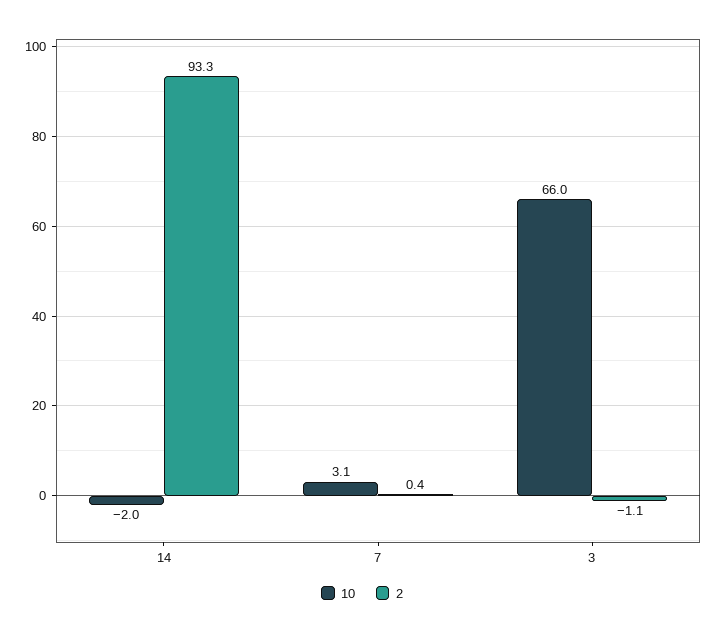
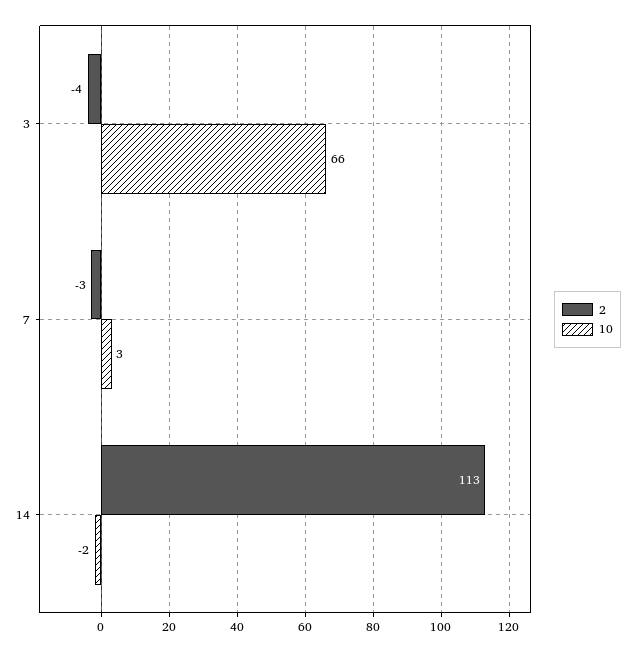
2, 14: 93.3 -> 113
2, 7: 0.4 -> -3
2, 3: -1.1 -> -4

